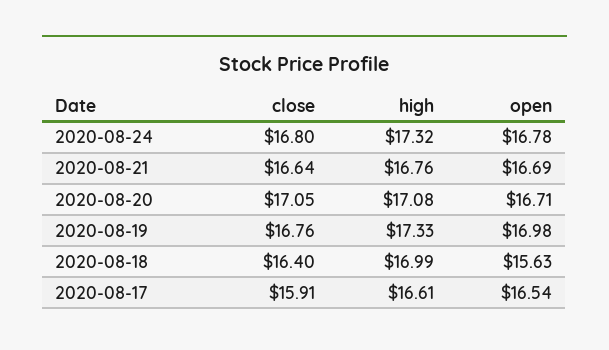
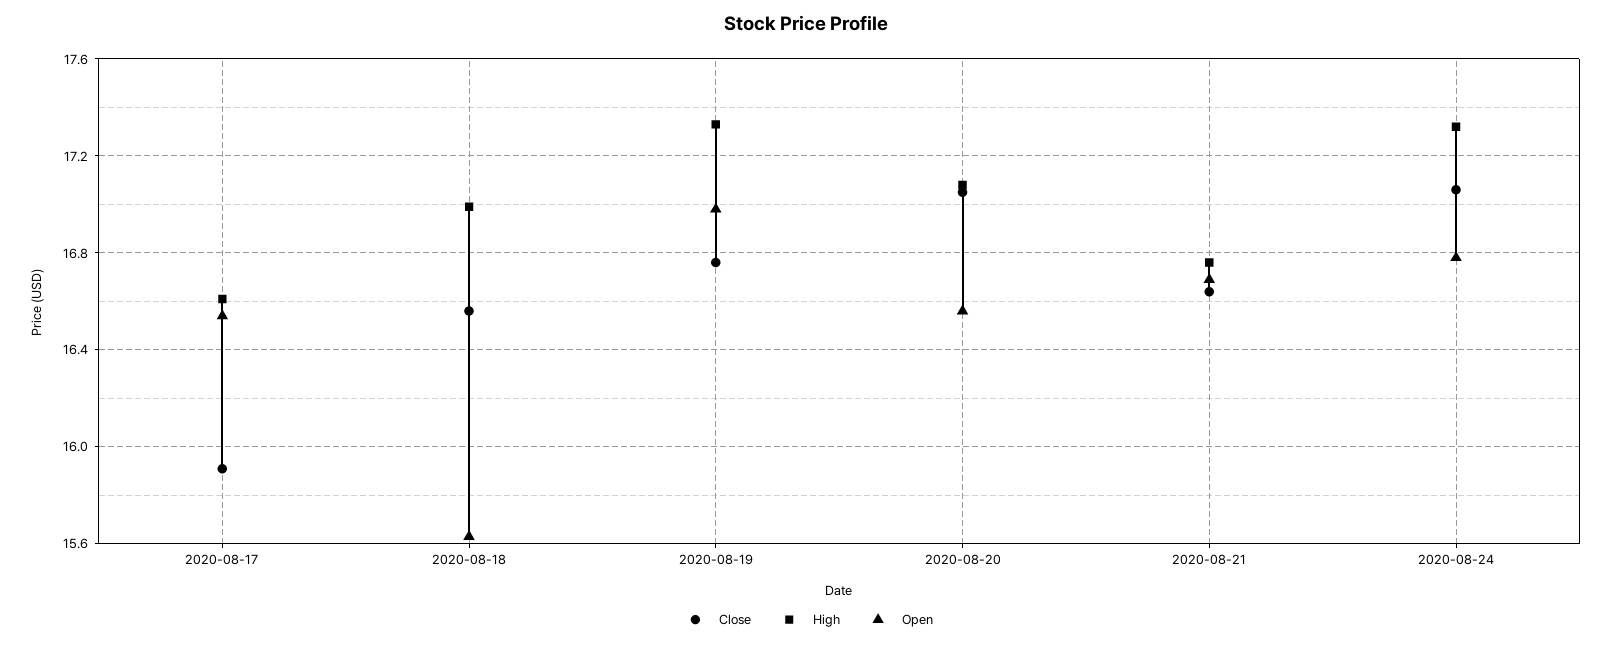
close, 2020-08-24: 16.8 -> 17.05
open, 2020-08-20: 16.71 -> 16.55
close, 2020-08-18: 16.4 -> 16.55

